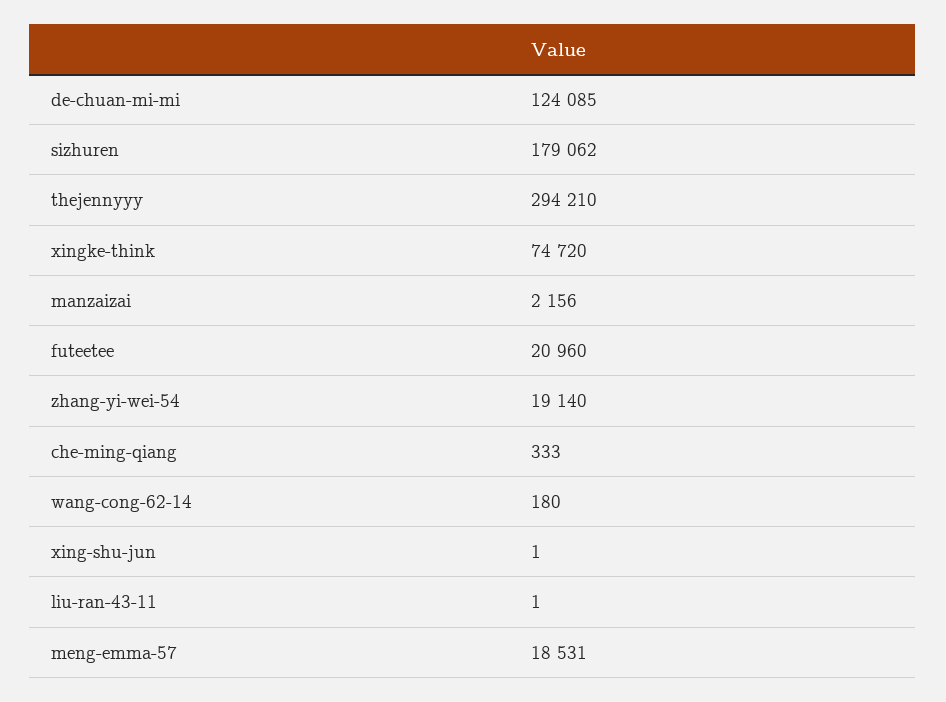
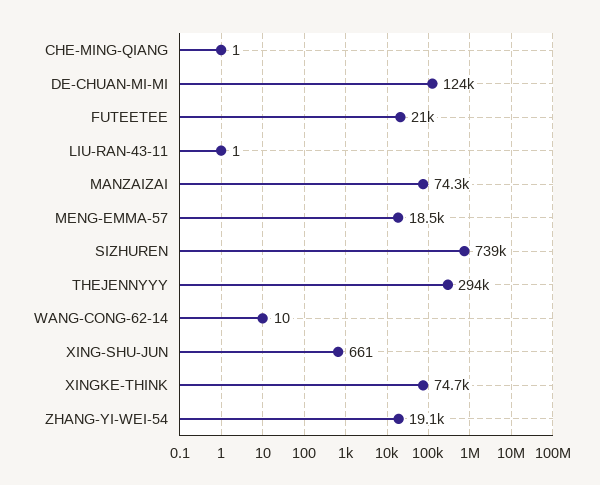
sizhuren: 179062 -> 739000
manzaizai: 2156 -> 74300
che-ming-qiang: 333 -> 1
wang-cong-62-14: 180 -> 10
xing-shu-jun: 1 -> 661

